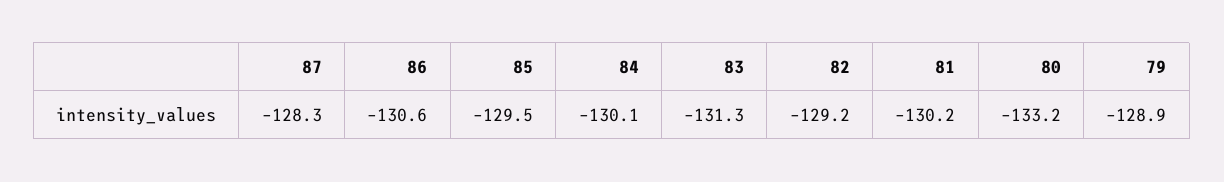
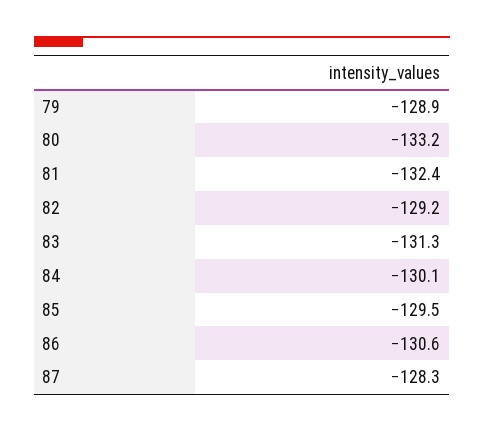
81: -130.2 -> -132.4

